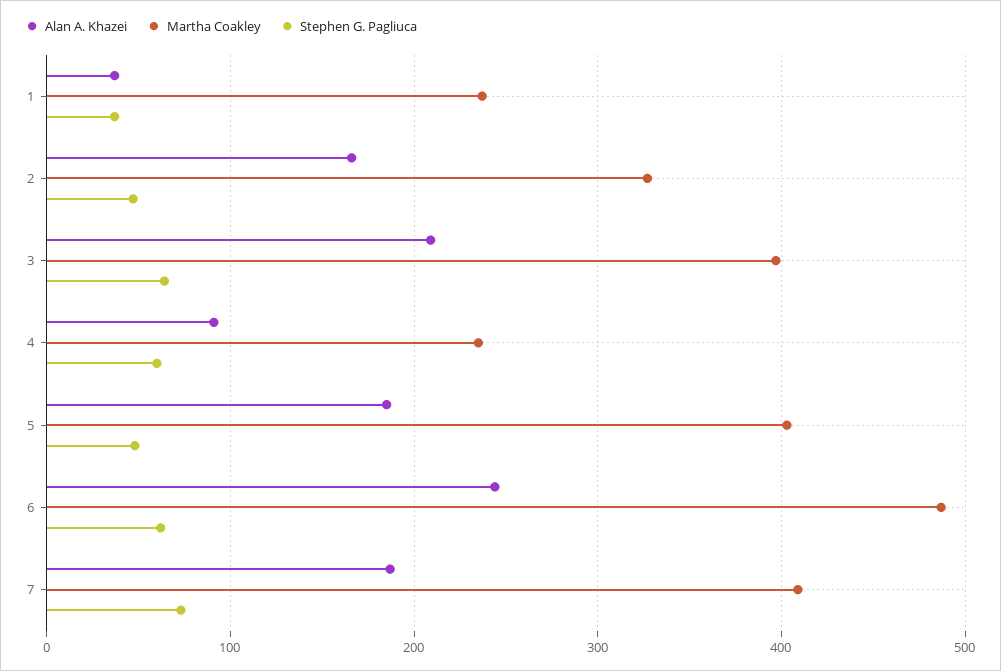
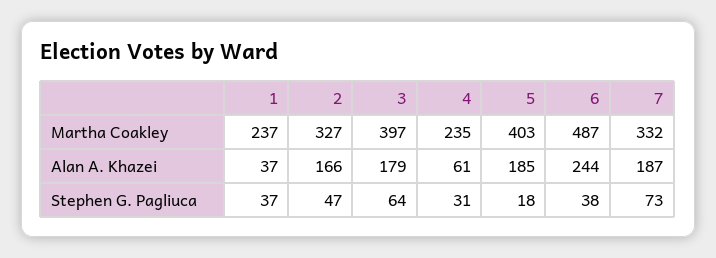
Alan A. Khazei, 3: 210 -> 179
Alan A. Khazei, 4: 90 -> 61
Stephen G. Pagliuca, 4: 60 -> 31
Stephen G. Pagliuca, 5: 50 -> 18
Stephen G. Pagliuca, 6: 60 -> 38
Martha Coakley, 7: 410 -> 332

